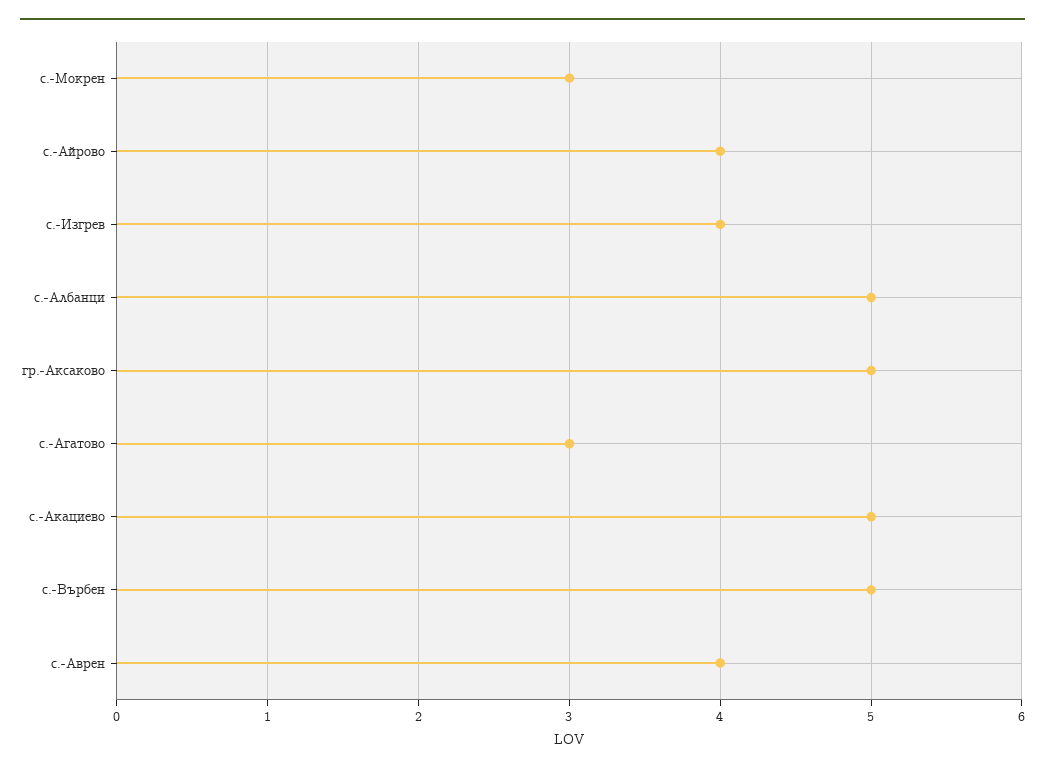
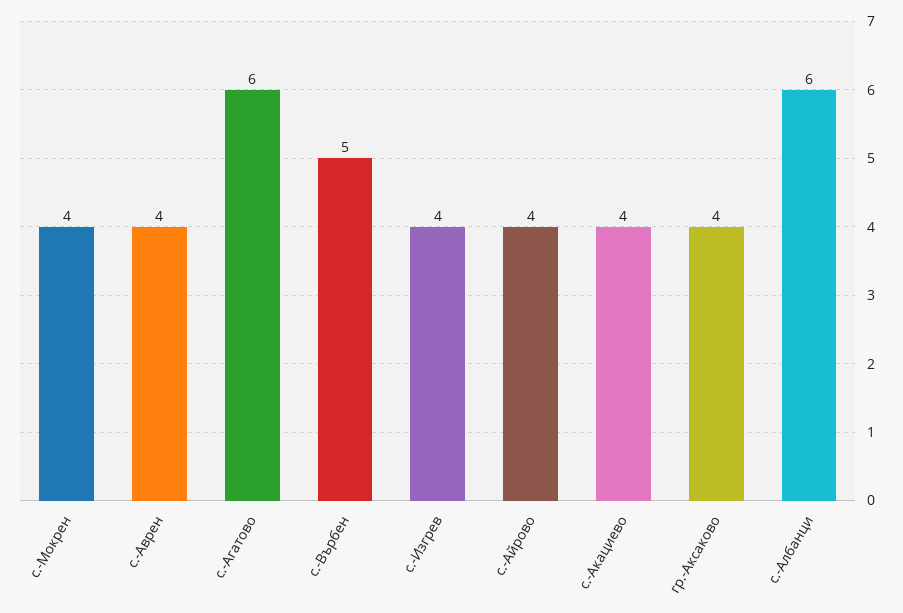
с.-Мокрен: 3 -> 4
с.-Албанци: 5 -> 6
гр.-Аксаково: 5 -> 4
с.-Агатово: 3 -> 6
с.-Акациево: 5 -> 4

